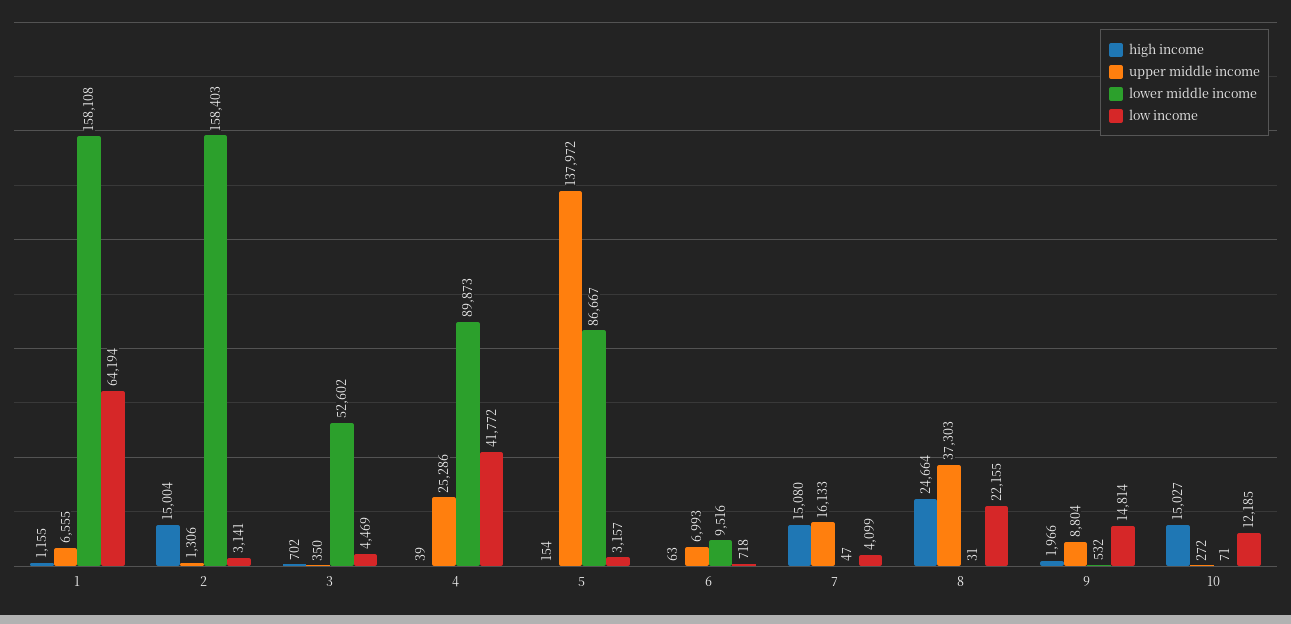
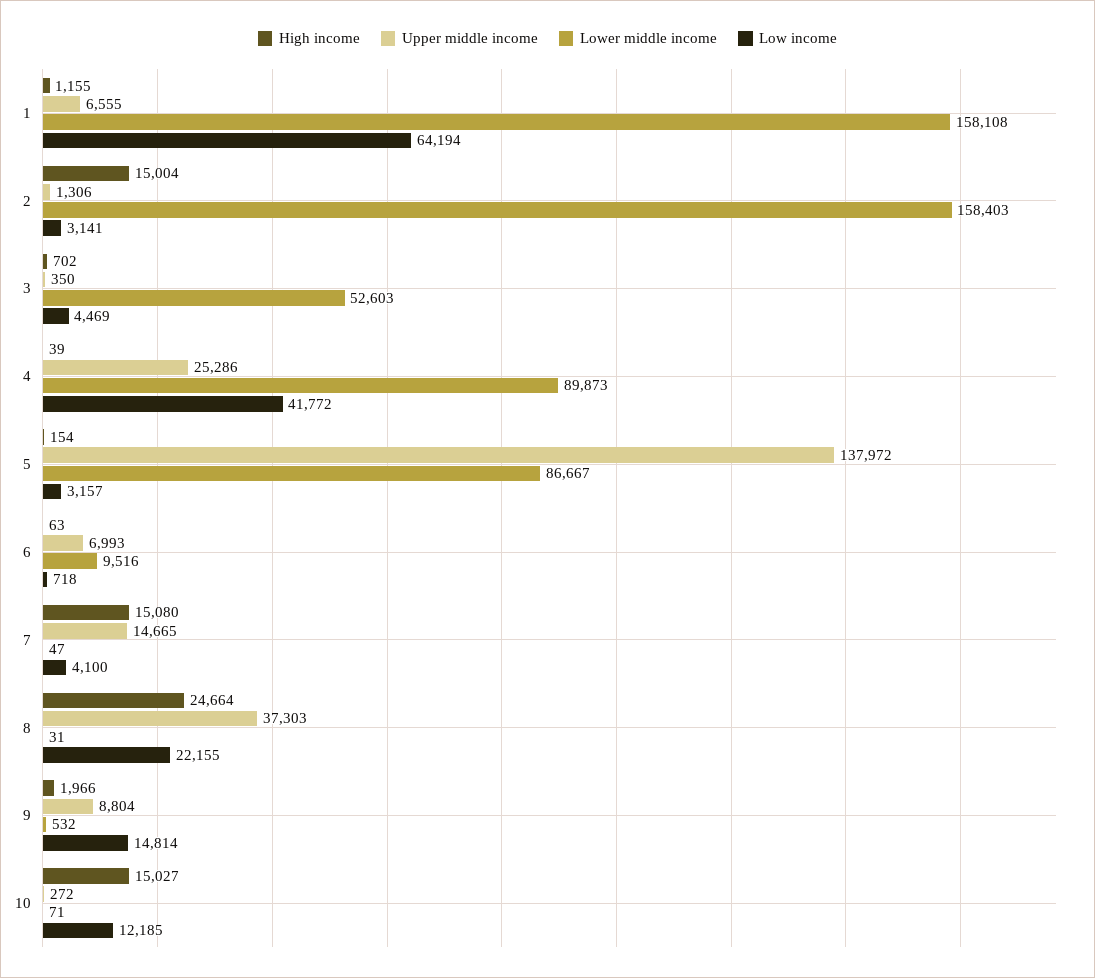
lower middle income, 3: 52602 -> 52603
upper middle income, 7: 16133 -> 14665
low income, 7: 4099 -> 4100

